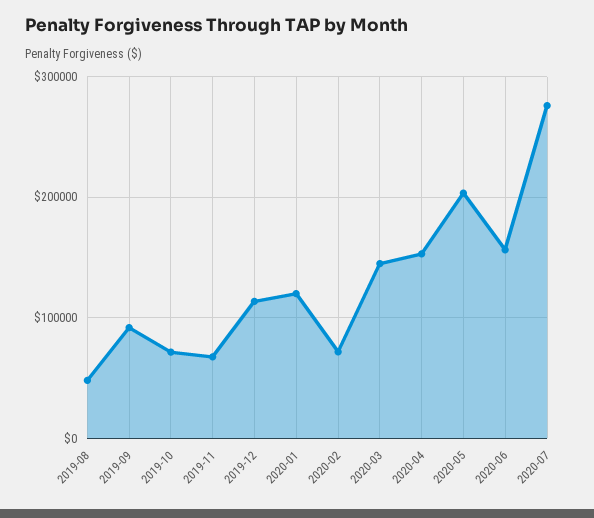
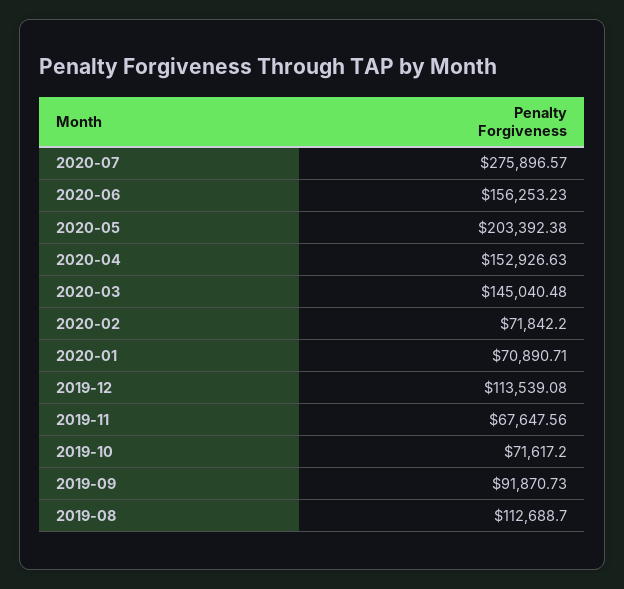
2019-08: 50000 -> 112688.7
2020-01: 120000 -> 70890.71

